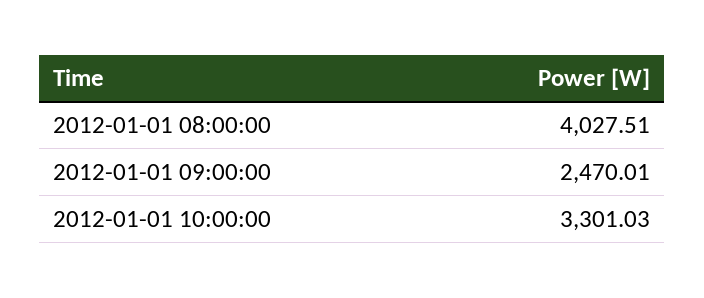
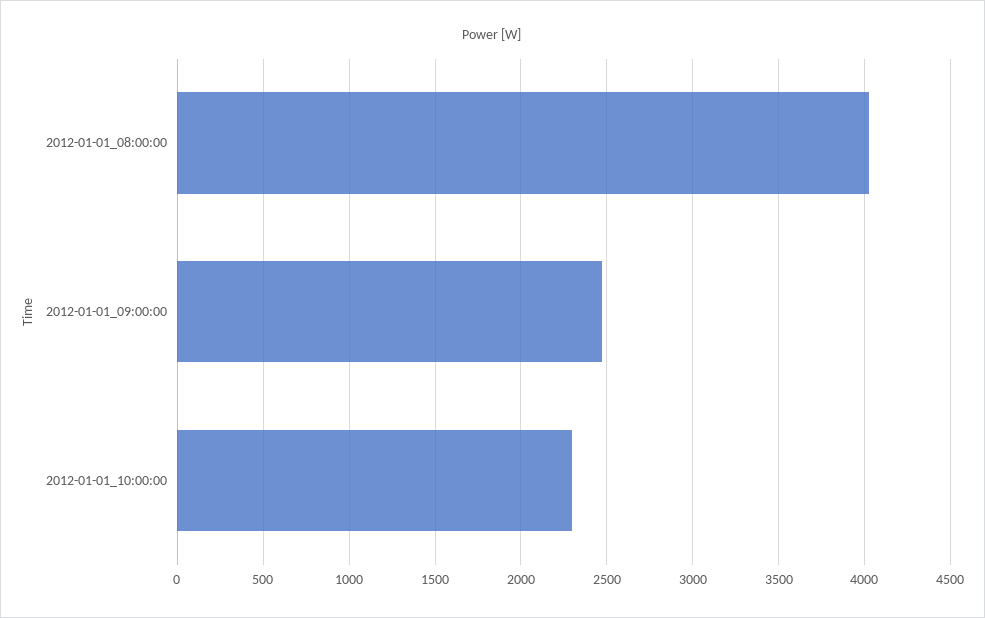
2012-01-01 10:00:00: 3301.03 -> 2300

